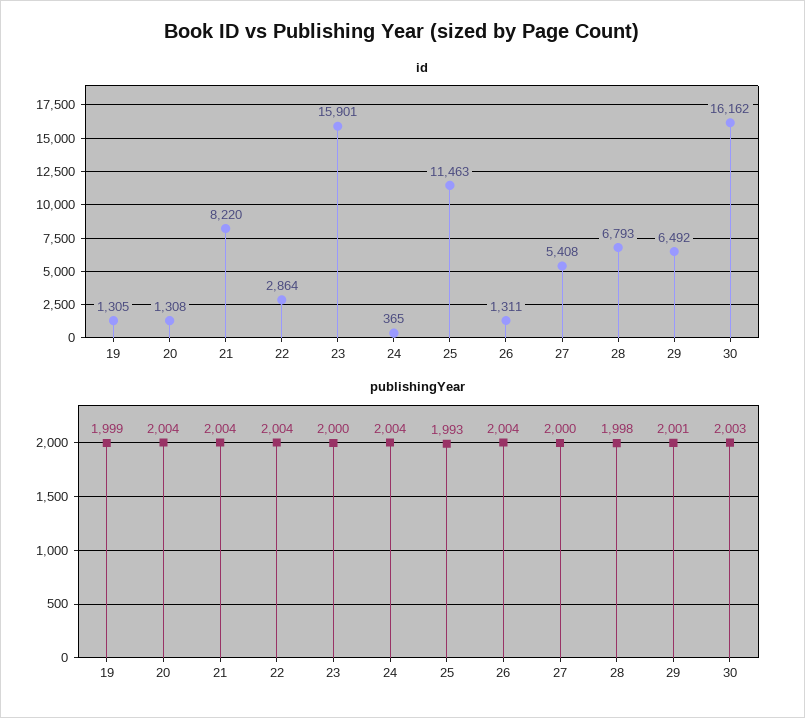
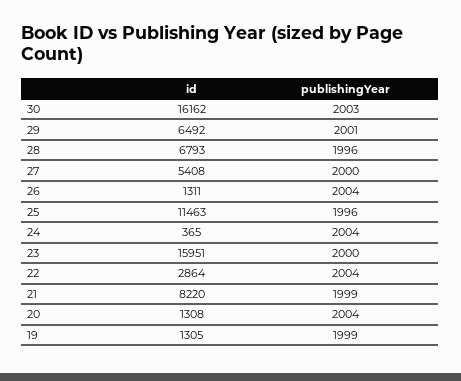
id, 23: 15901 -> 15951
publishingYear, 21: 2004 -> 1999
publishingYear, 25: 1993 -> 1996
publishingYear, 28: 1998 -> 1996

